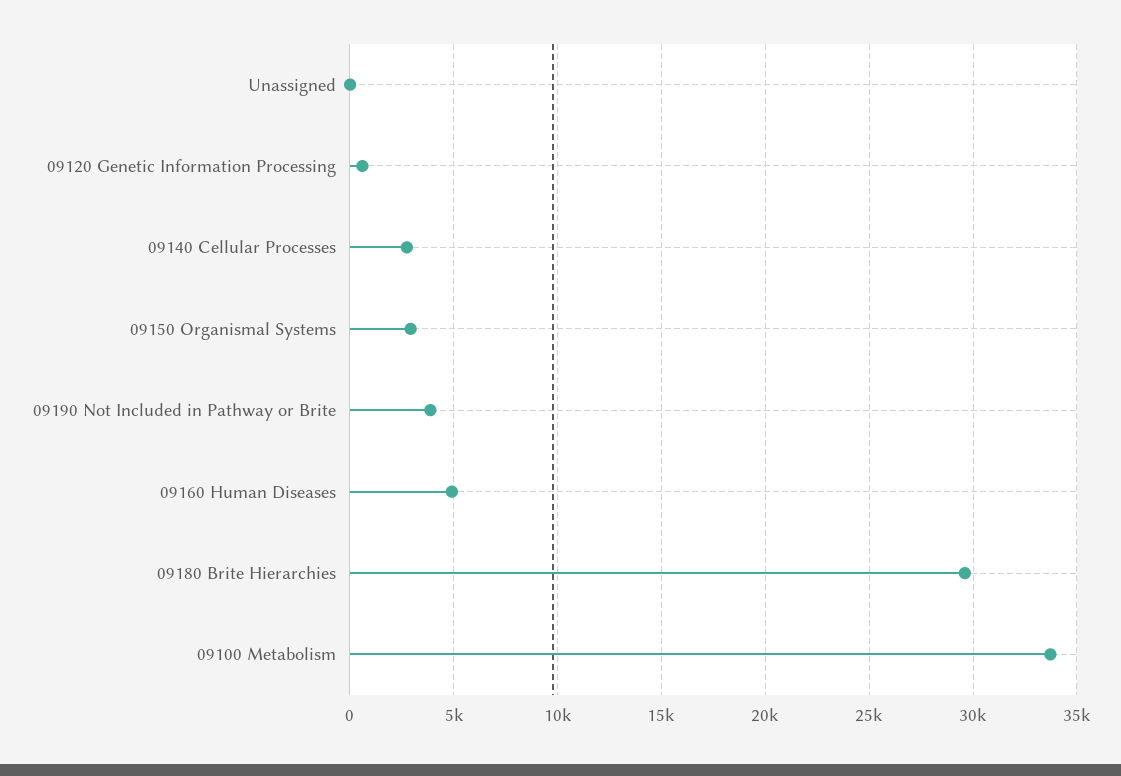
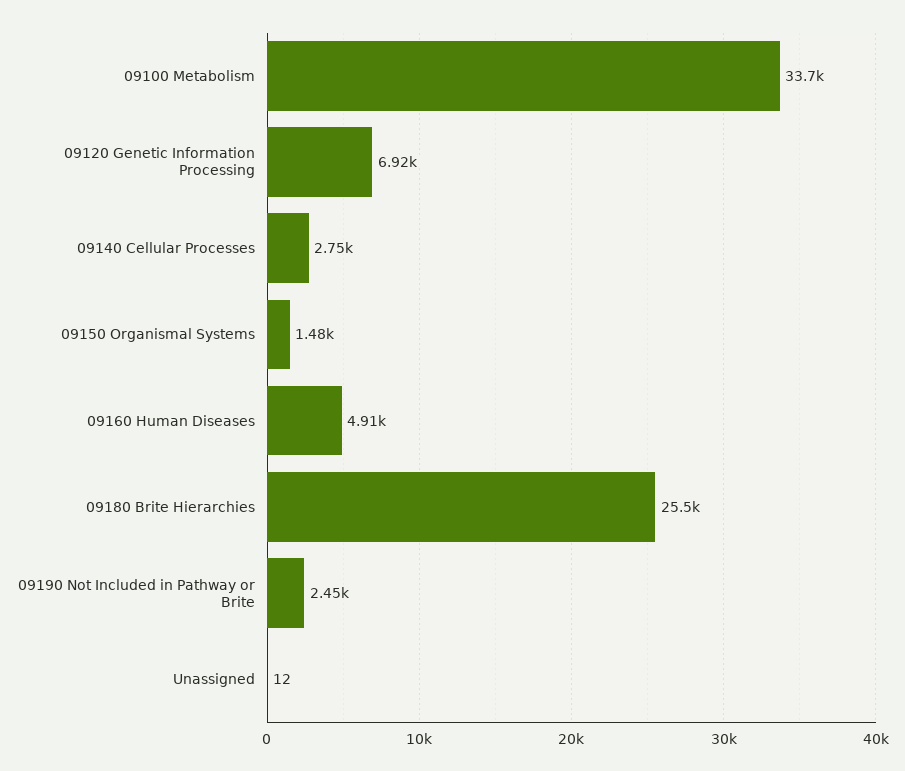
09120 Genetic Information Processing: 500 -> 6920
09150 Organismal Systems: 3000 -> 1480
09190 Not Included in Pathway or Brite: 4000 -> 2450
09180 Brite Hierarchies: 29500 -> 25500

